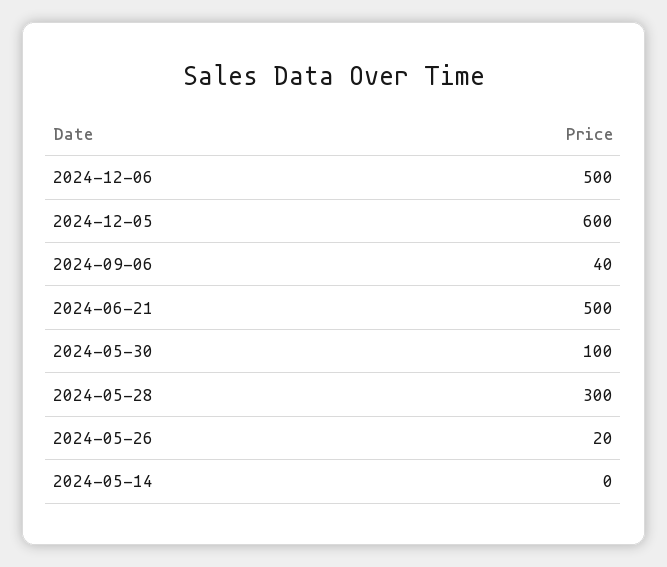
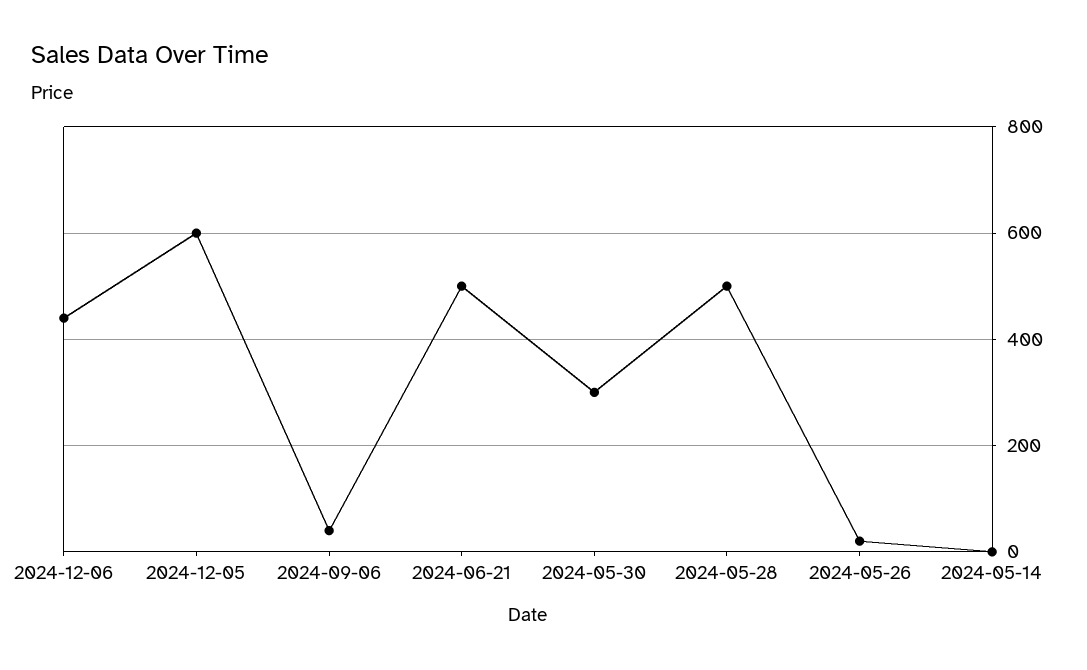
2024-12-06: 500 -> 440
2024-05-30: 100 -> 300
2024-05-28: 300 -> 500

